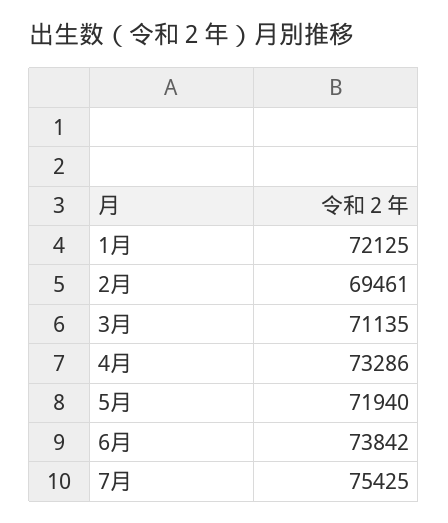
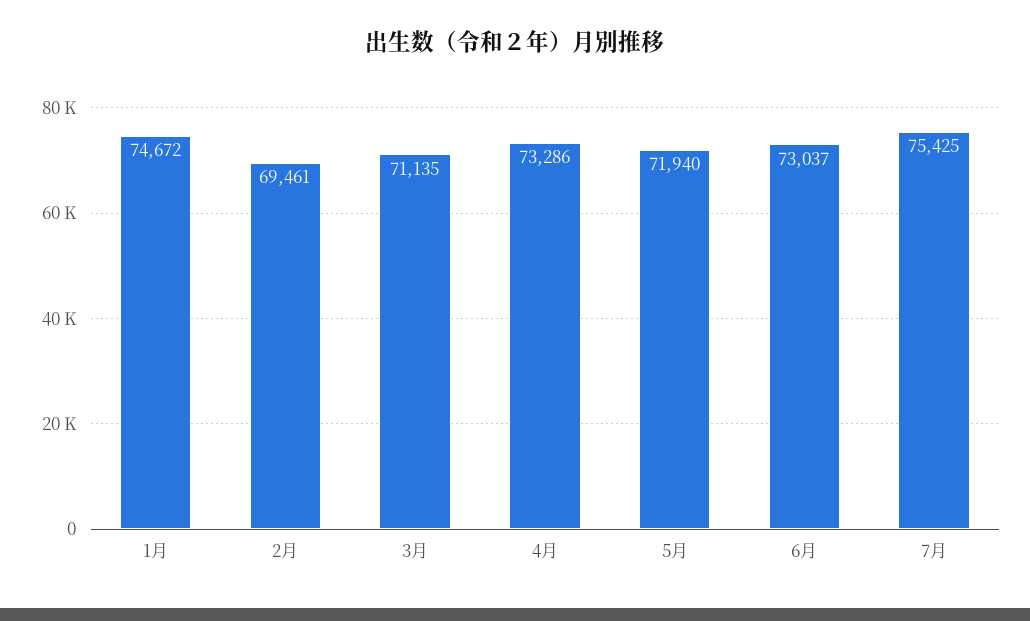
1月: 72125 -> 74672
6月: 73842 -> 73037

